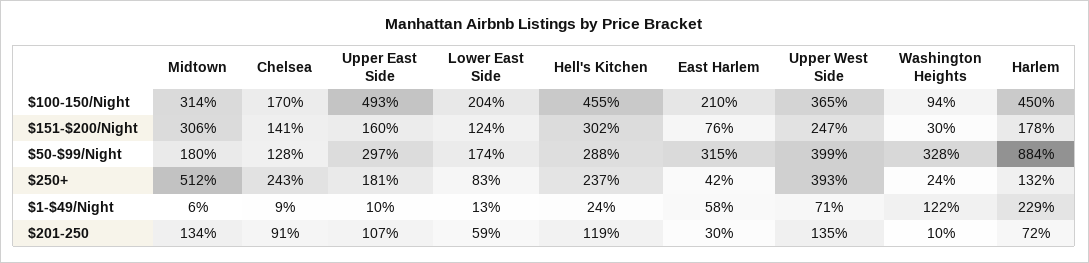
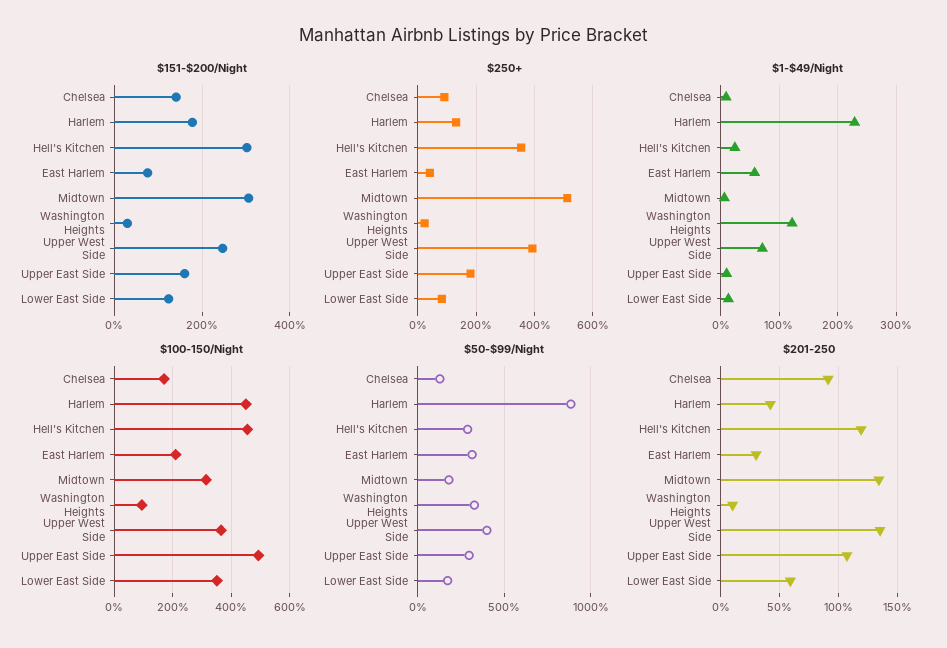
$100-150/Night, Lower East Side: 204 -> 350
$250+, Chelsea: 243 -> 100
$250+, Hell's Kitchen: 237 -> 350
$201-250, Harlem: 72 -> 40

